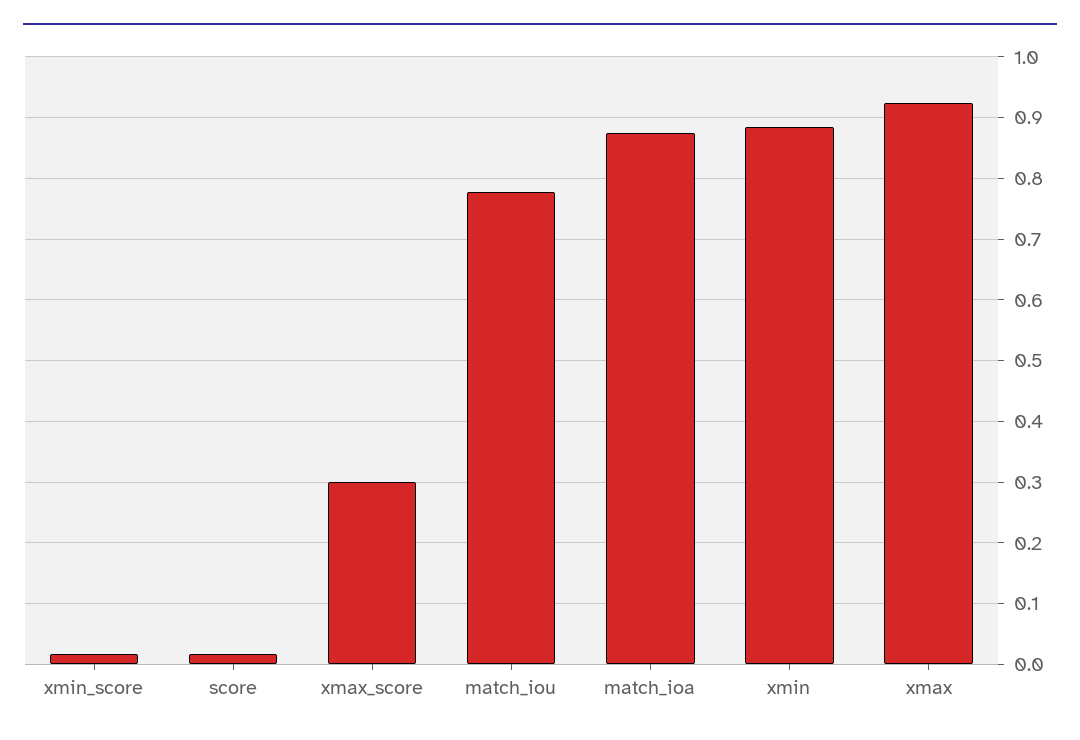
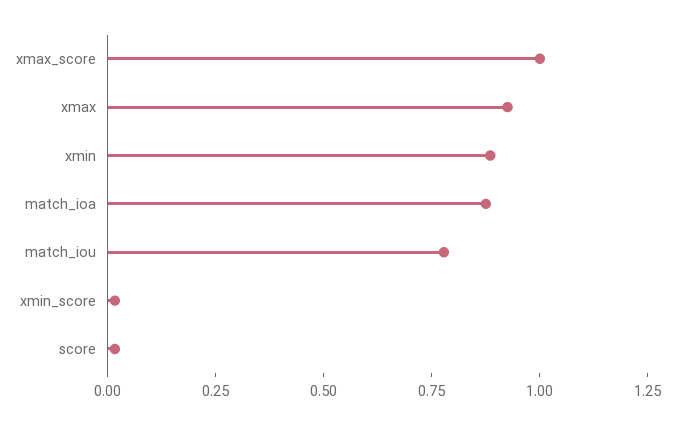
xmax_score: 0.3 -> 1

